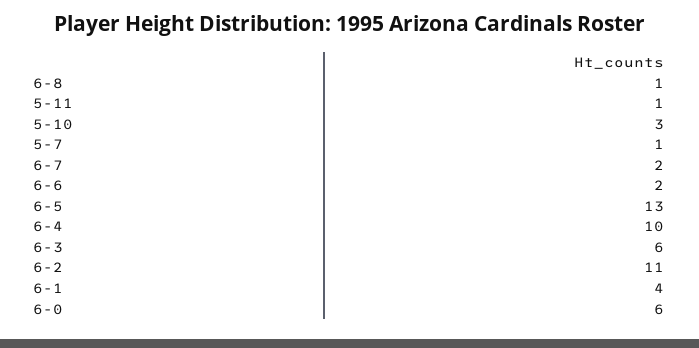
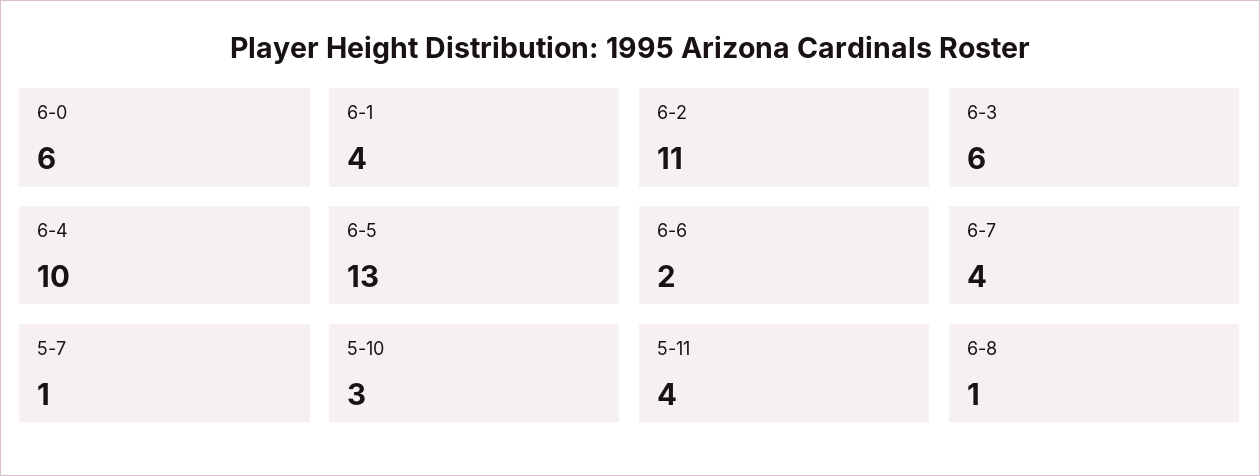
5-11: 1 -> 4
6-7: 2 -> 4

